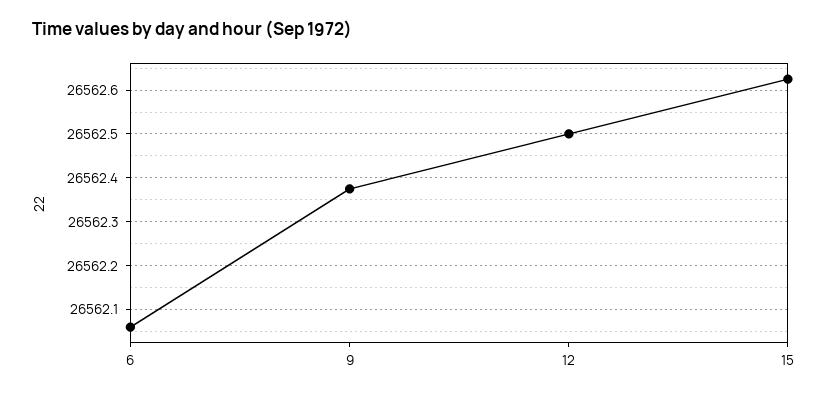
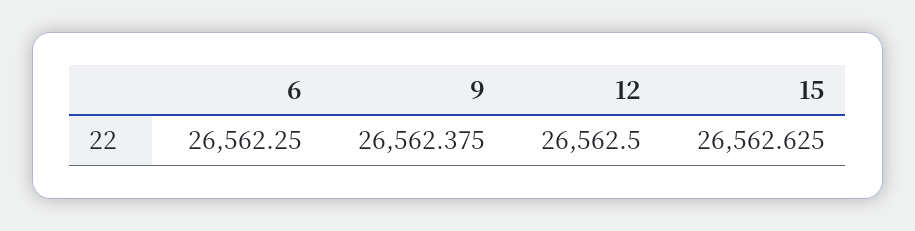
6: 26562.06 -> 26562.25

